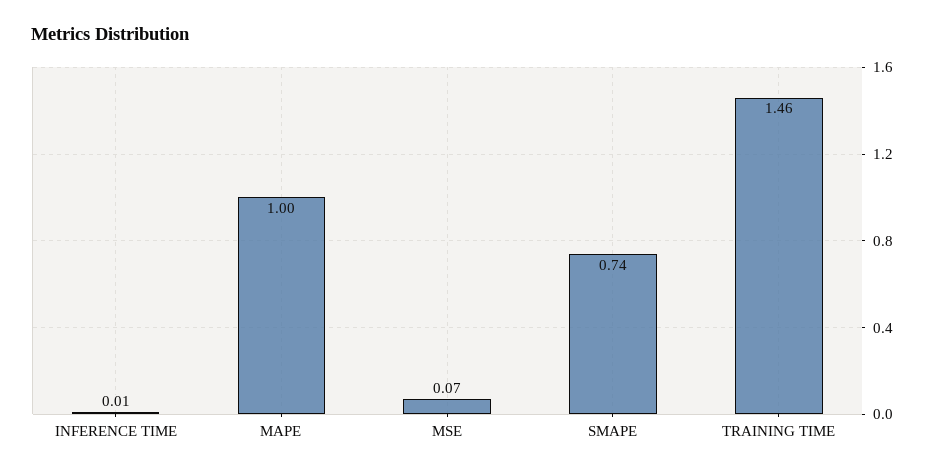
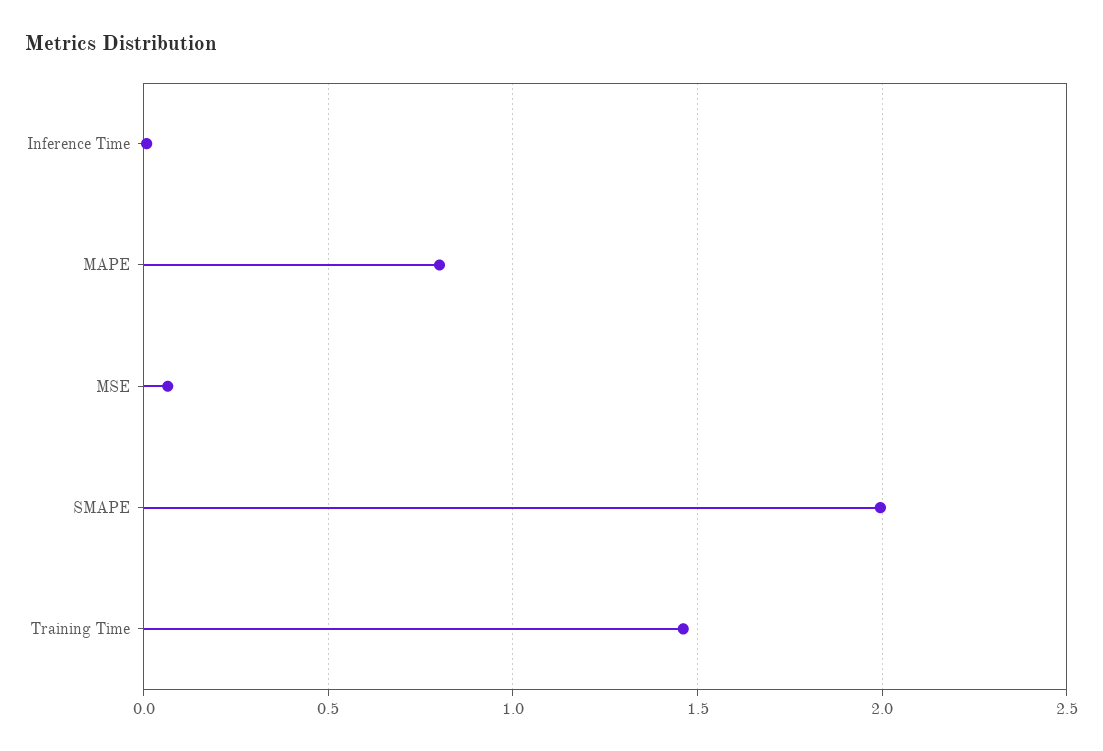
MAPE: 1 -> 0.8
SMAPE: 0.74 -> 2

